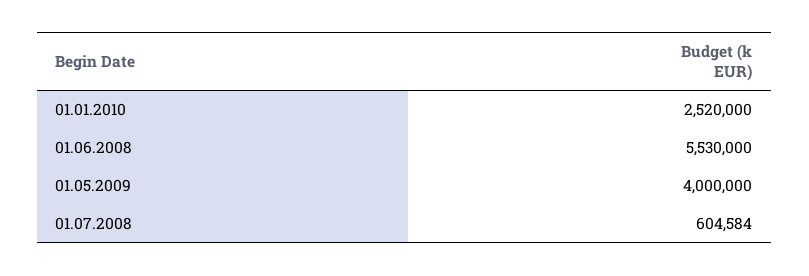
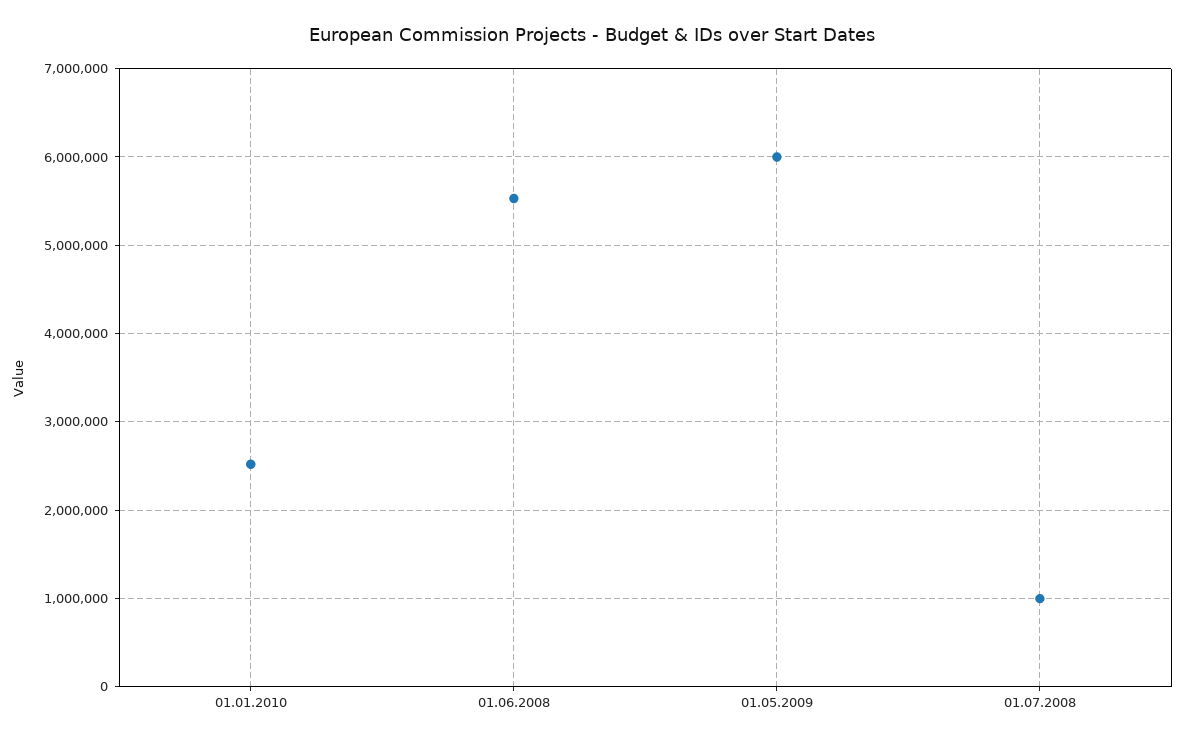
01.05.2009: 4000000 -> 6000000
01.07.2008: 604584 -> 1000000

